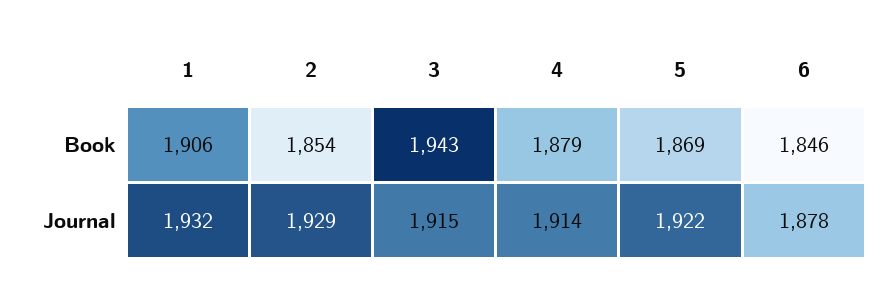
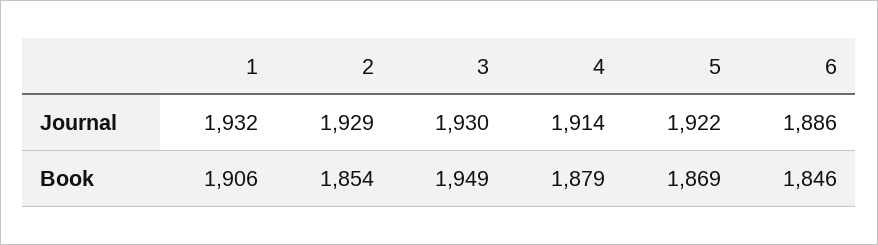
3, Book: 1943 -> 1949
3, Journal: 1915 -> 1930
6, Journal: 1878 -> 1886

